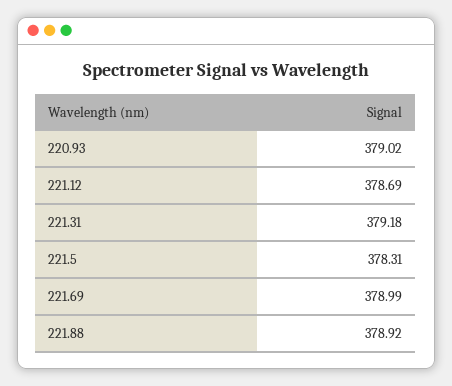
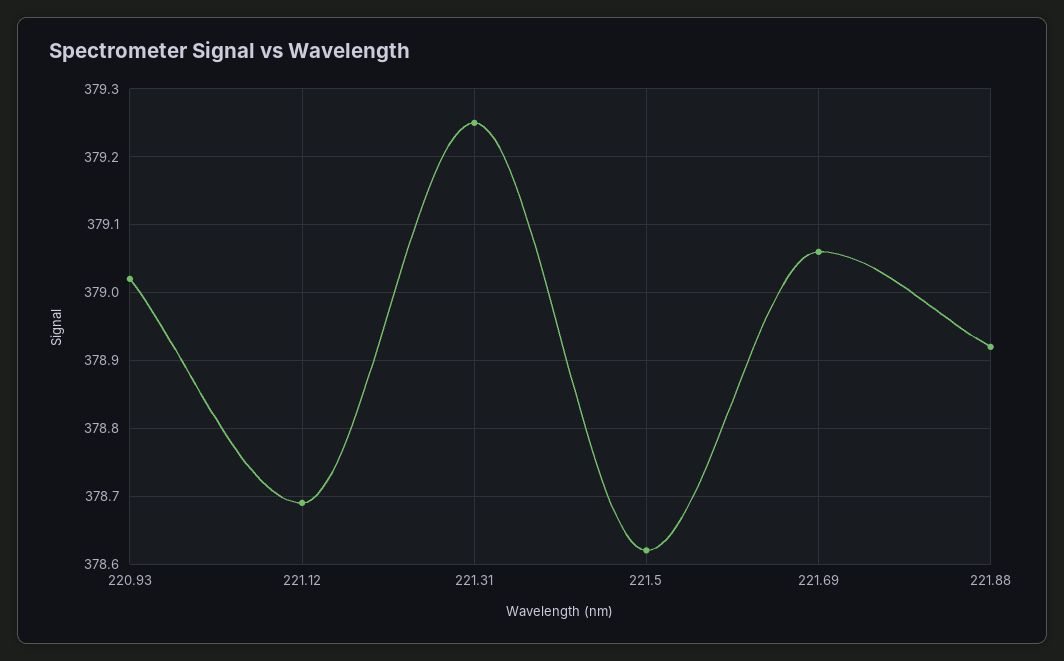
221.31: 379.18 -> 379.25
221.5: 378.31 -> 378.62
221.69: 378.99 -> 379.06

